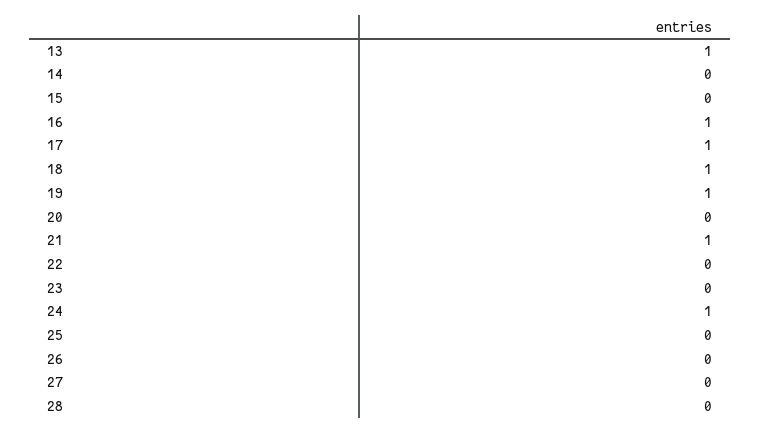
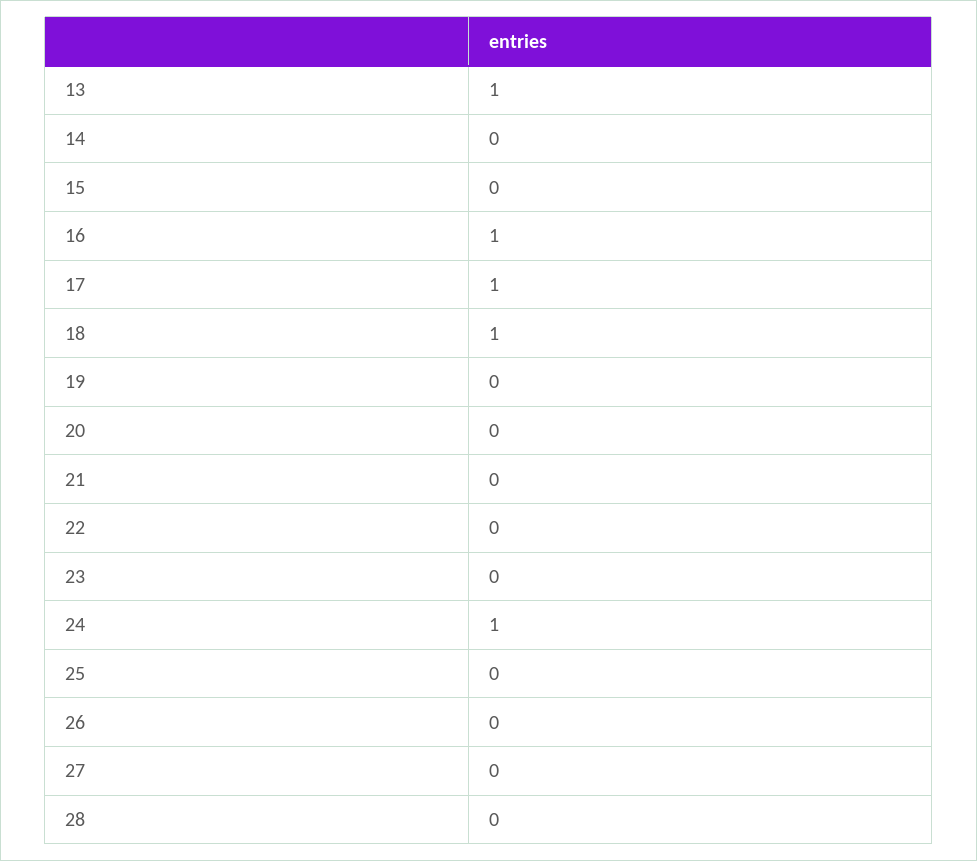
19: 1 -> 0
21: 1 -> 0

